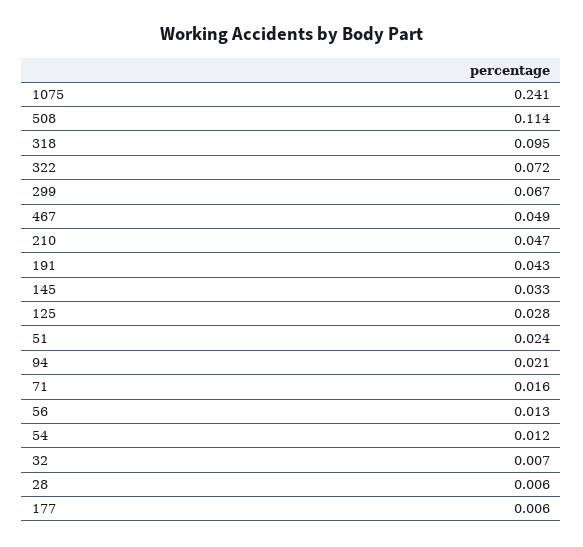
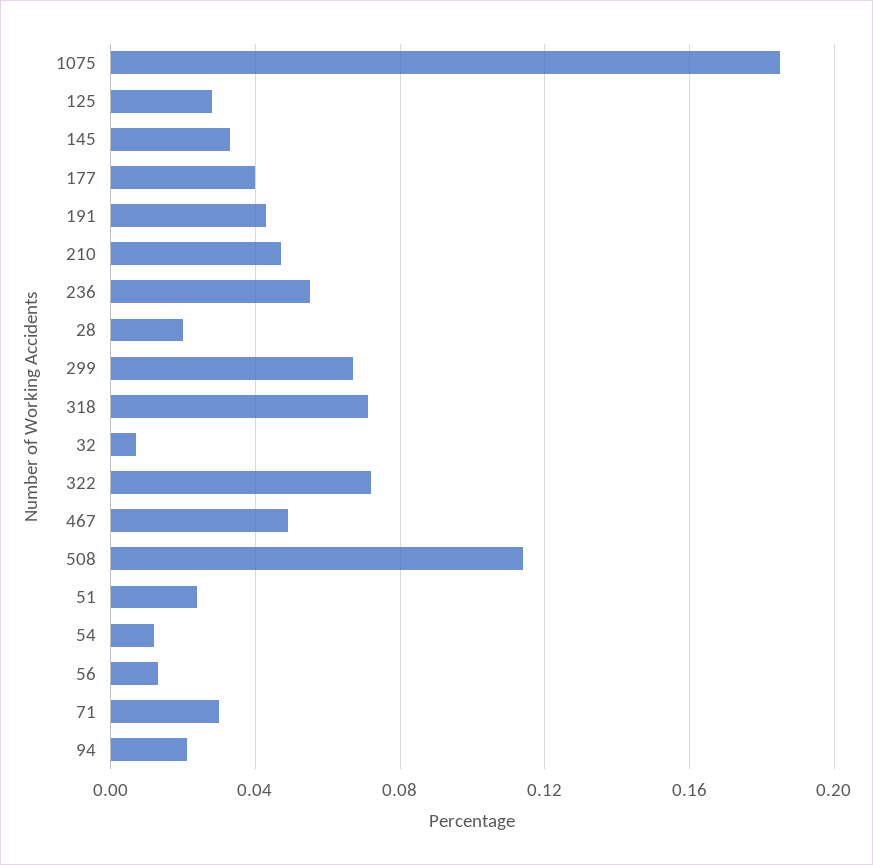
1075: 0.241 -> 0.185
318: 0.095 -> 0.07
71: 0.016 -> 0.03
28: 0.006 -> 0.02
177: 0.006 -> 0.04
236: none -> 0.055

